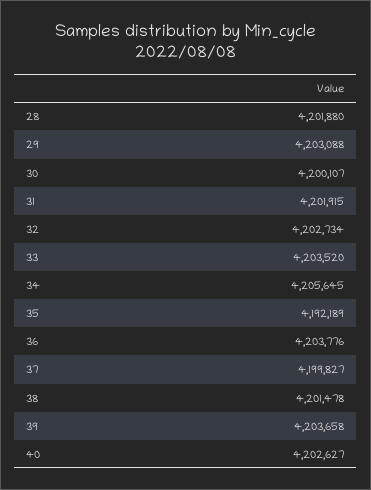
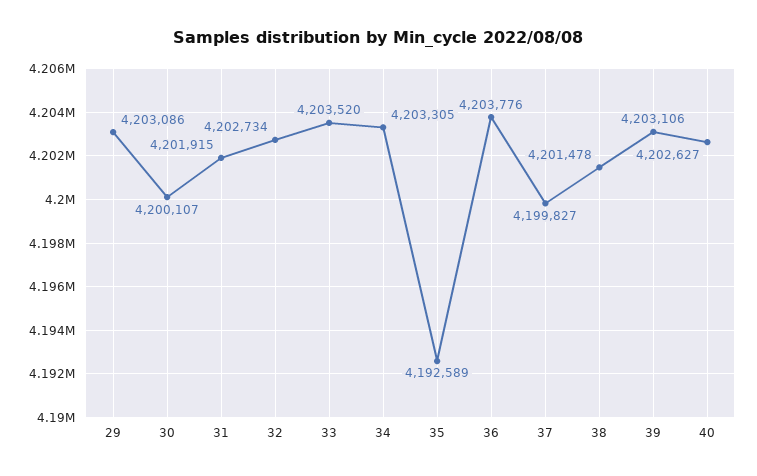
28: 4201880 -> none
29: 4203088 -> 4203086
34: 4205645 -> 4203305
35: 4192189 -> 4192589
39: 4203658 -> 4203106

